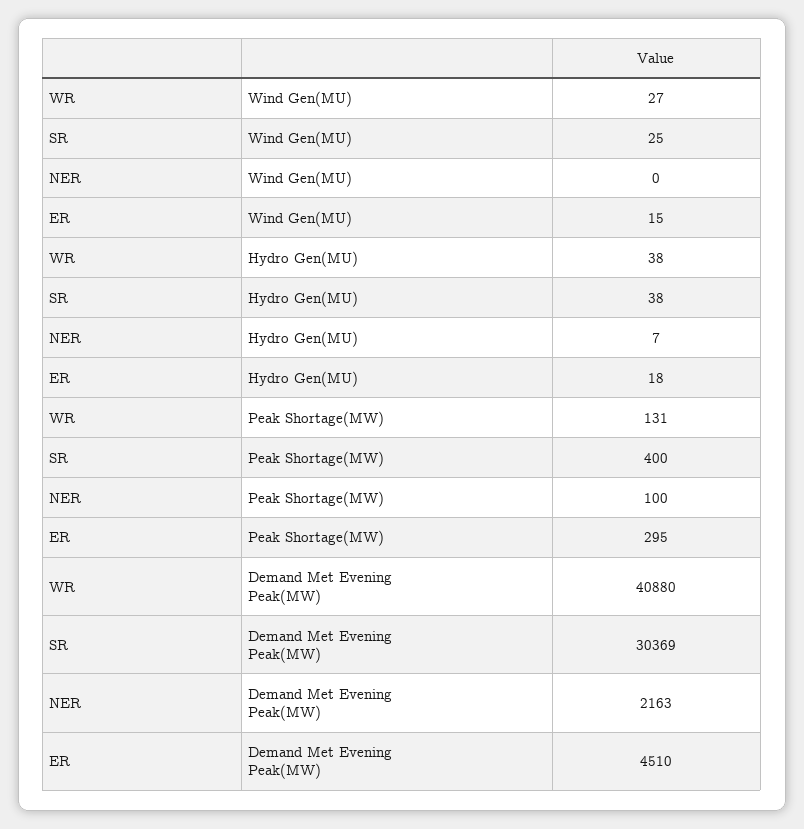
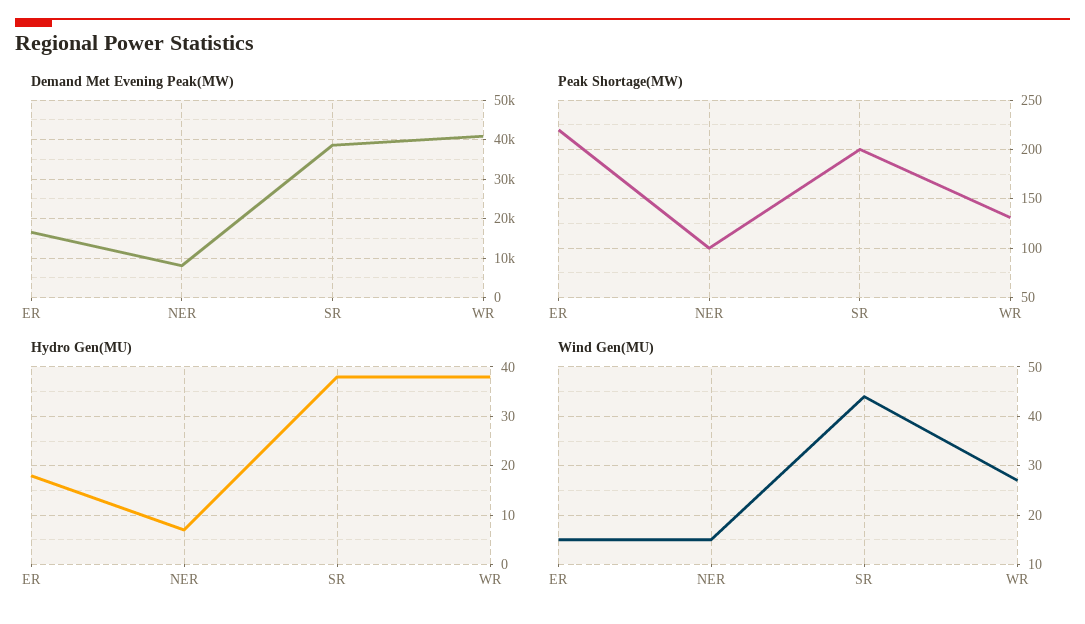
Wind Gen(MU), SR: 25 -> 45
Wind Gen(MU), NER: 0 -> 15
Peak Shortage(MW), SR: 400 -> 200
Peak Shortage(MW), ER: 295 -> 220
Demand Met Evening Peak(MW), SR: 30369 -> 38000
Demand Met Evening Peak(MW), NER: 2163 -> 8000
Demand Met Evening Peak(MW), ER: 4510 -> 16000

